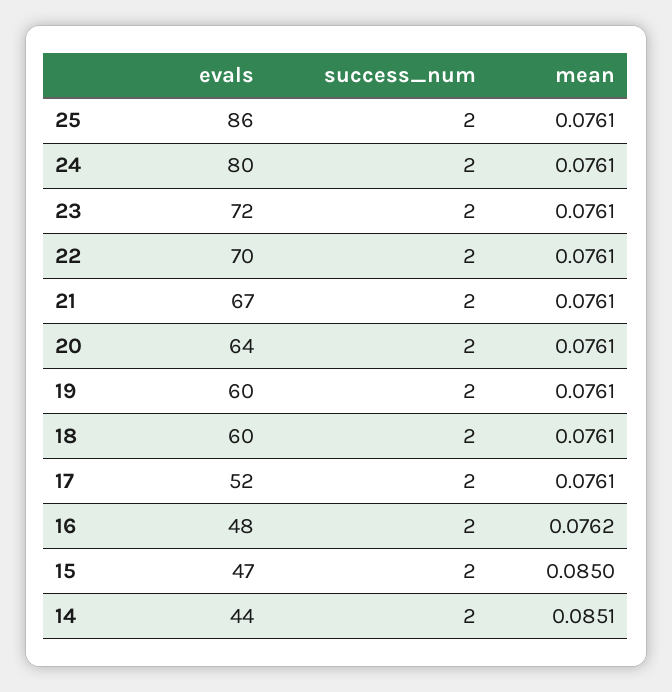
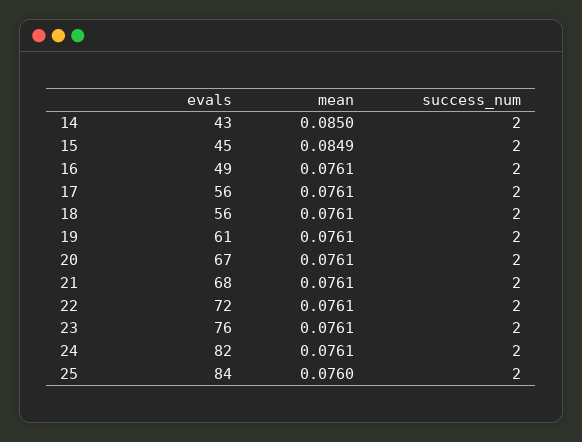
evals, 25: 86 -> 84
mean, 25: 0.0761 -> 0.076
evals, 24: 80 -> 82
evals, 23: 72 -> 76
evals, 22: 70 -> 72
evals, 21: 67 -> 68
evals, 20: 64 -> 67
evals, 19: 60 -> 61
evals, 18: 60 -> 56
evals, 17: 52 -> 56
evals, 16: 48 -> 49
mean, 16: 0.0762 -> 0.0761
evals, 15: 47 -> 45
mean, 15: 0.085 -> 0.0849
evals, 14: 44 -> 43
mean, 14: 0.0851 -> 0.085

